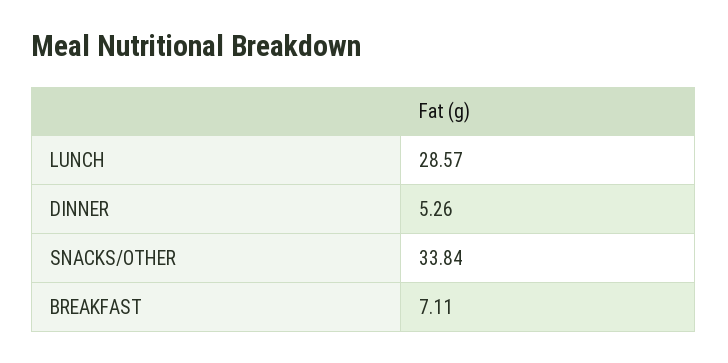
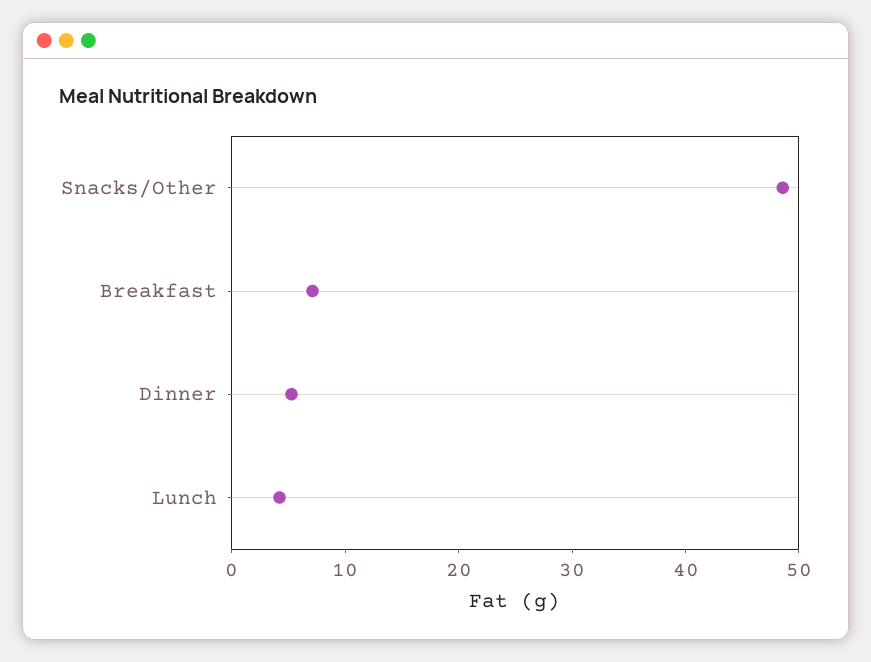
LUNCH: 28.57 -> 4
SNACKS/OTHER: 33.84 -> 48

